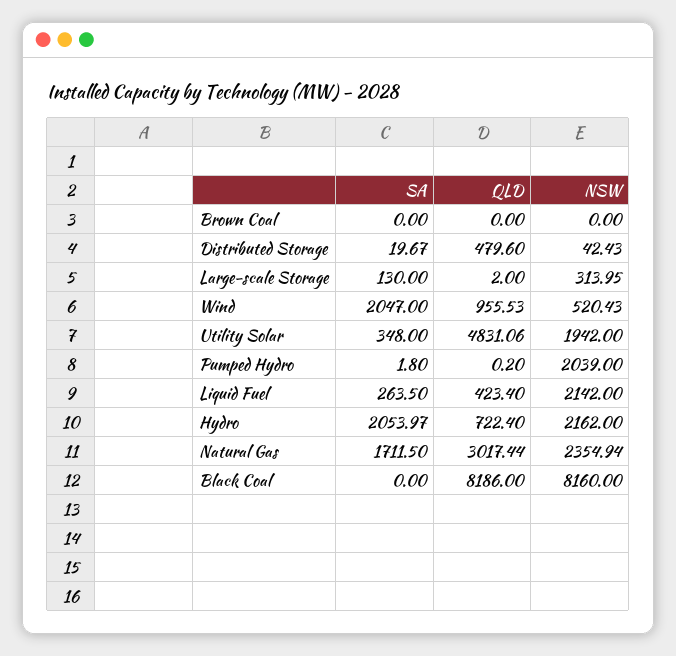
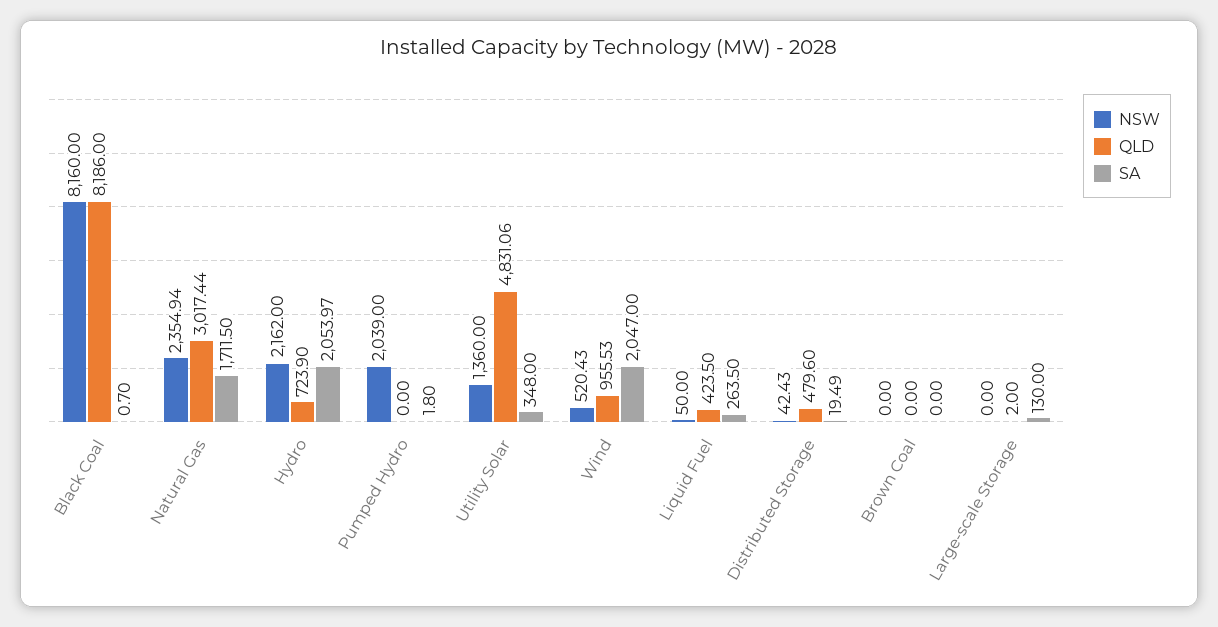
SA, Distributed Storage: 19.67 -> 19.49
NSW, Large-scale Storage: 313.95 -> 0
NSW, Utility Solar: 1942 -> 1360
QLD, Pumped Hydro: 0.2 -> 0
QLD, Liquid Fuel: 423.4 -> 423.5
NSW, Liquid Fuel: 2142 -> 50
QLD, Hydro: 722.4 -> 723.9
SA, Black Coal: 0 -> 0.7

